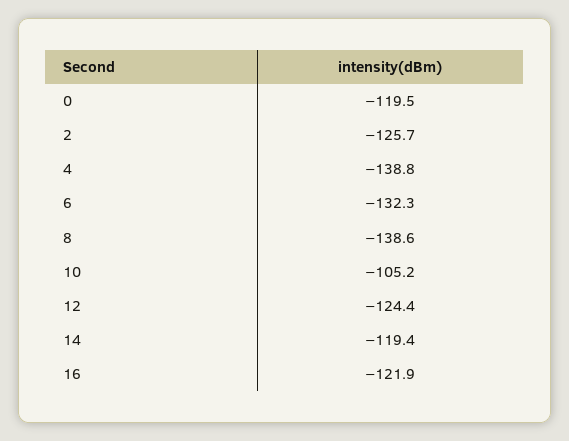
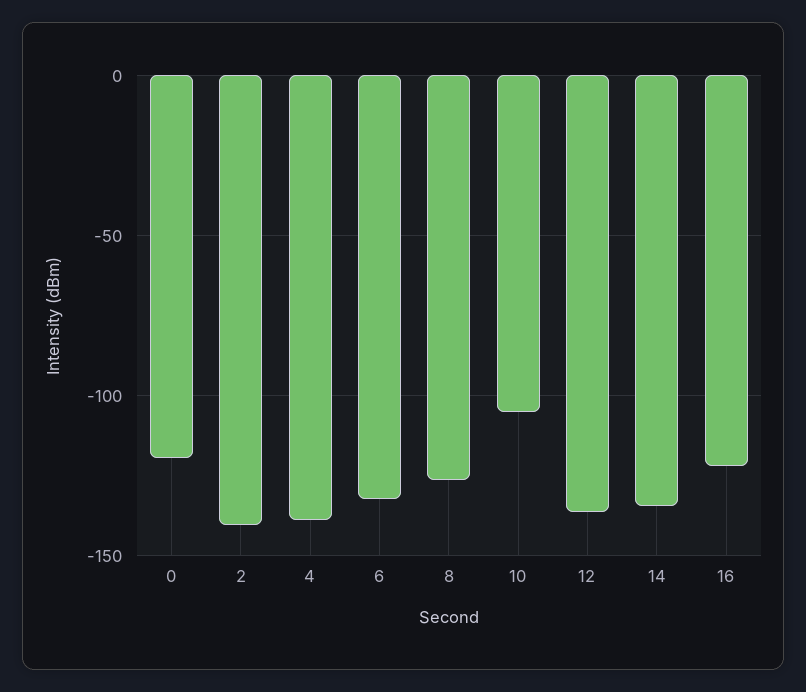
2: -125.7 -> -140
8: -138.6 -> -125
12: -124.4 -> -135
14: -119.4 -> -135

